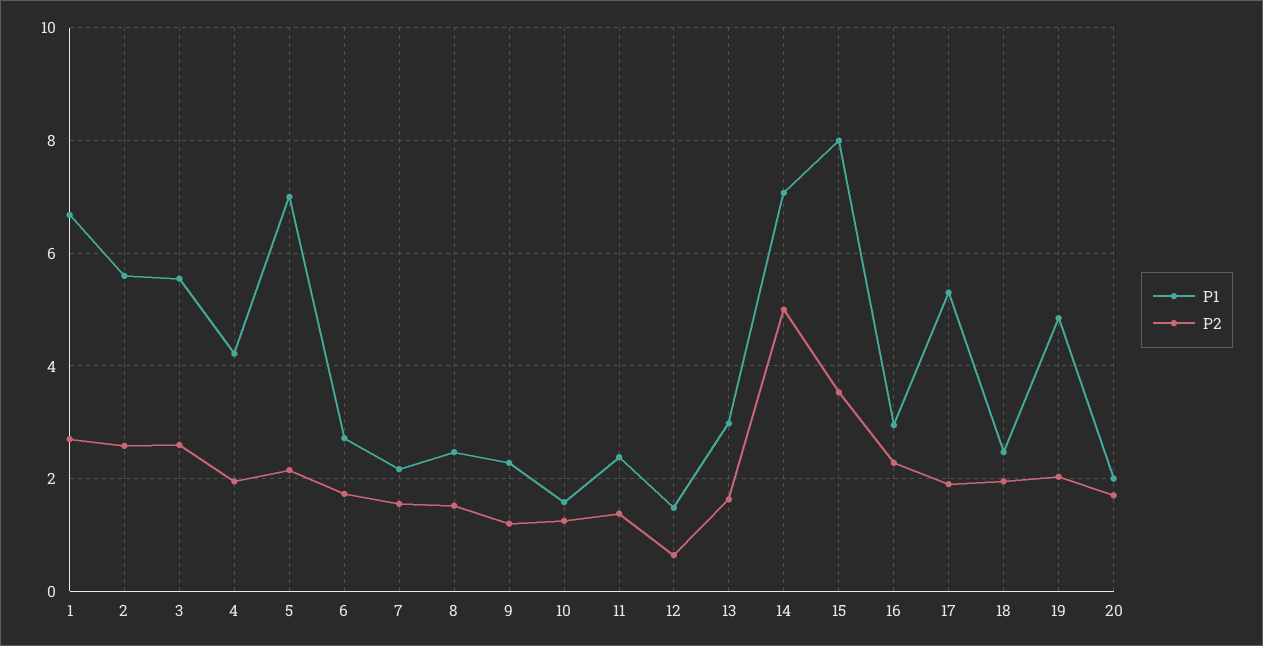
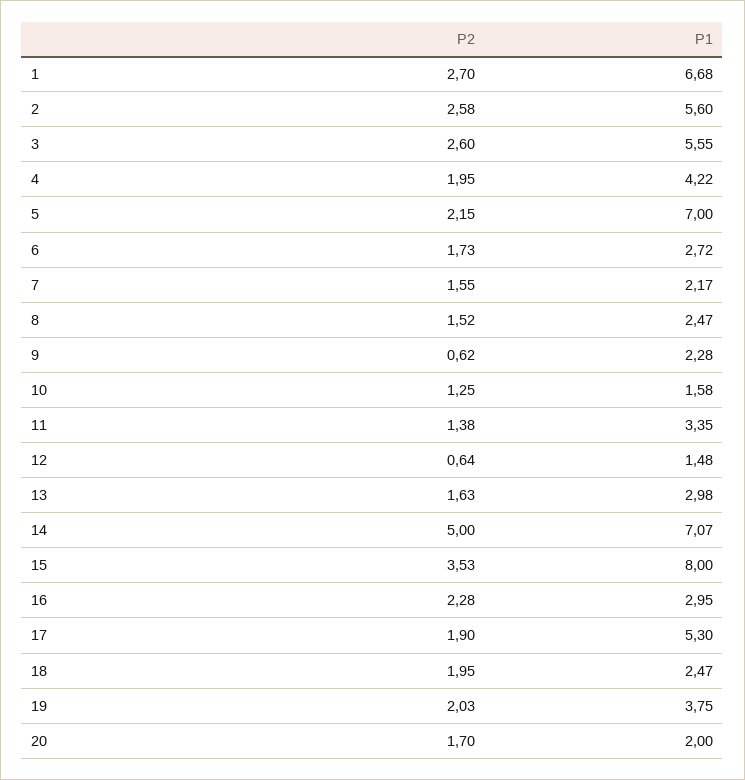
P2, 9: 1.2 -> 0.62
P1, 11: 2.4 -> 3.35
P1, 19: 4.8 -> 3.75

